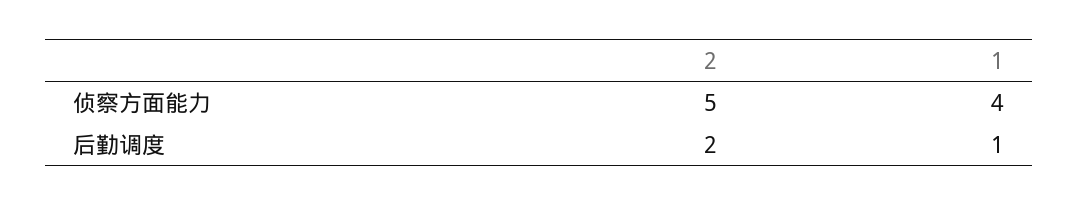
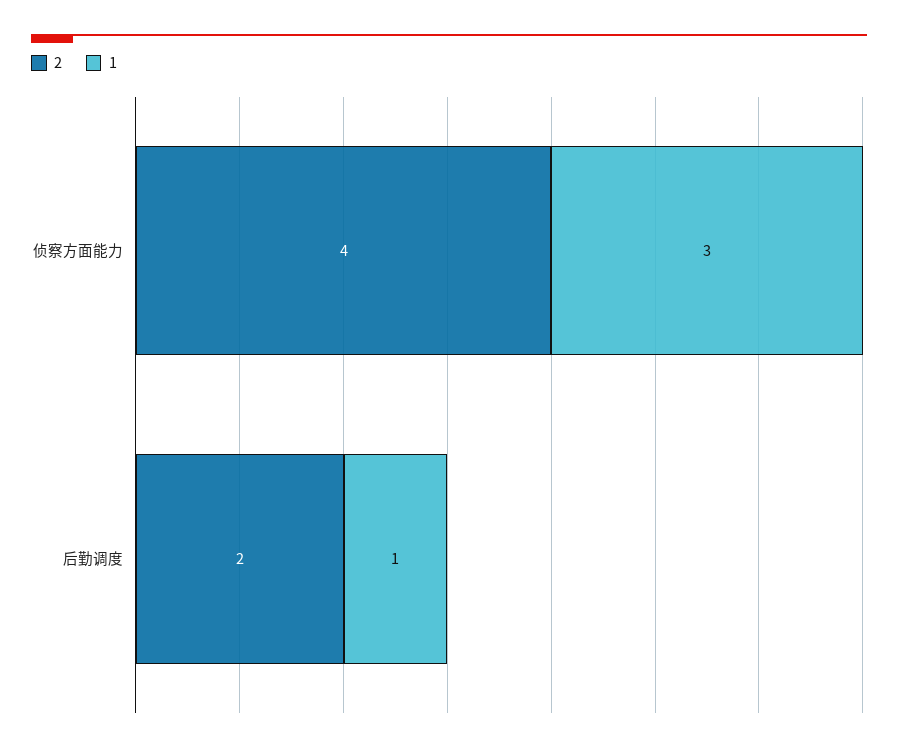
2, 侦察方面能力: 5 -> 4
1, 侦察方面能力: 4 -> 3

